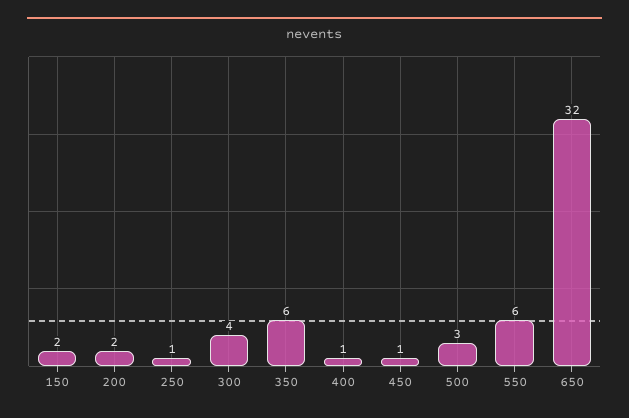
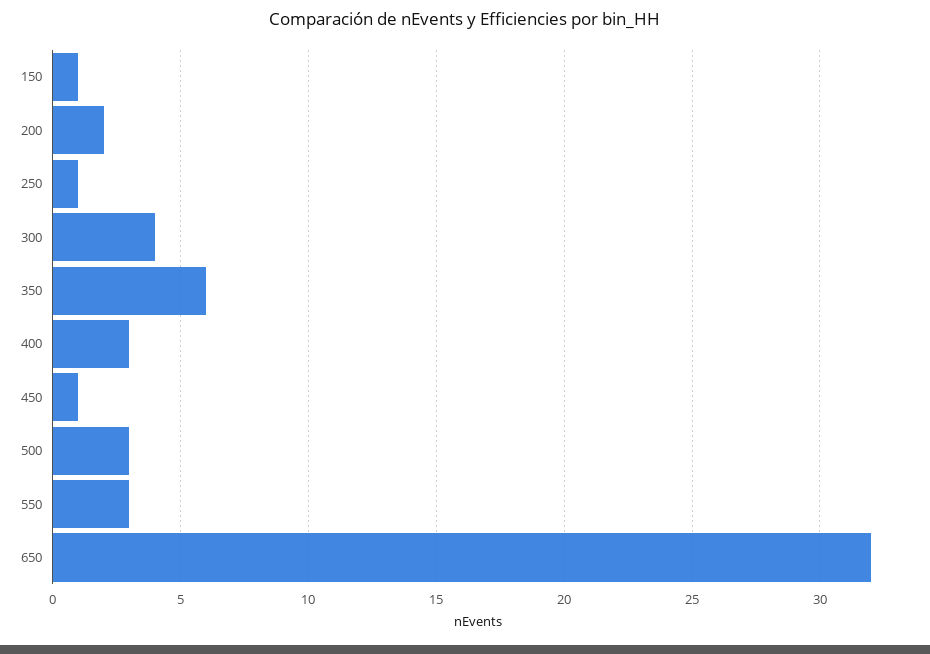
150: 2 -> 1
400: 1 -> 3
550: 6 -> 3

